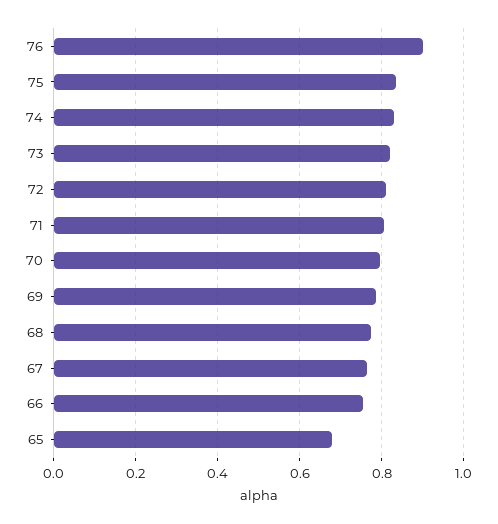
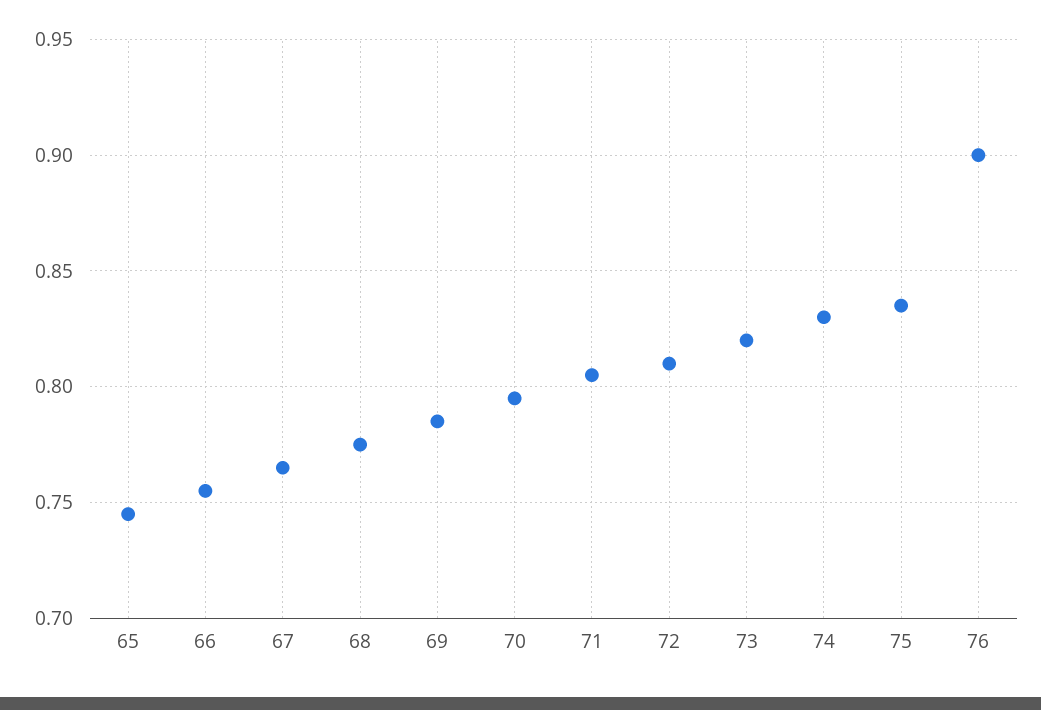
65: 0.68 -> 0.745

